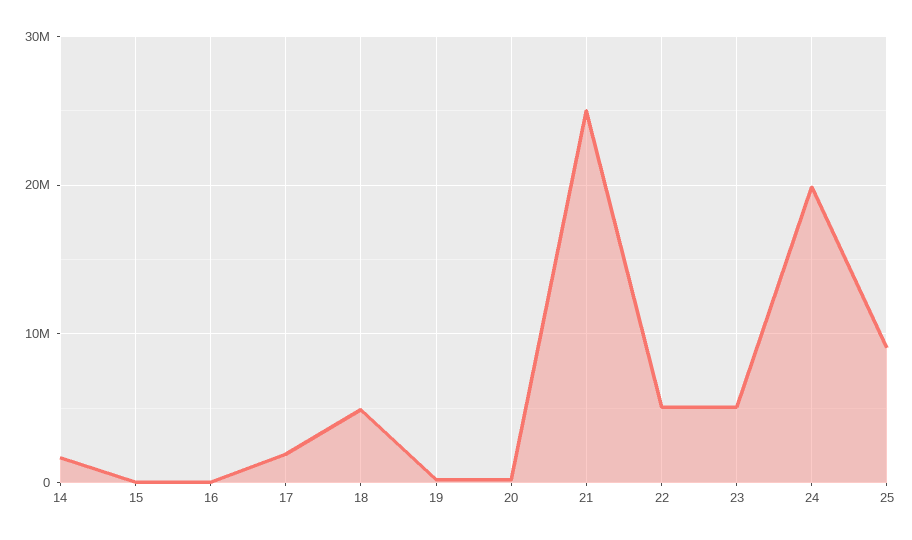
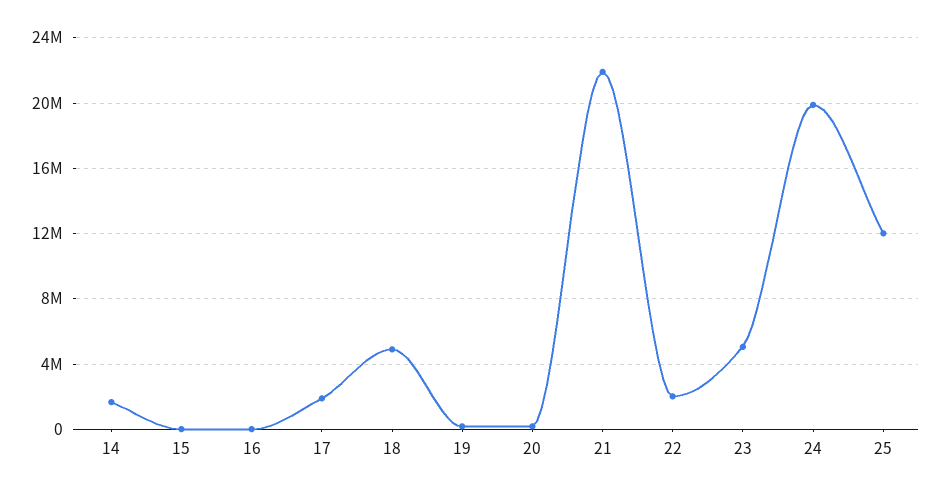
21: 25000000 -> 22000000
22: 5000000 -> 2000000
25: 9000000 -> 12000000

